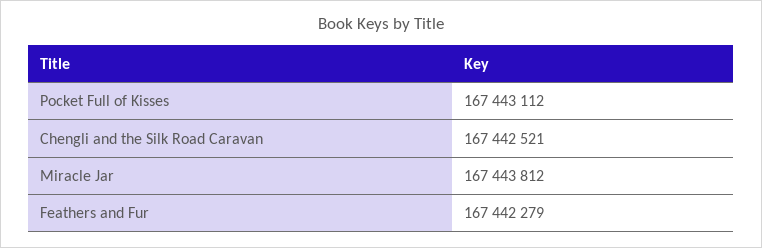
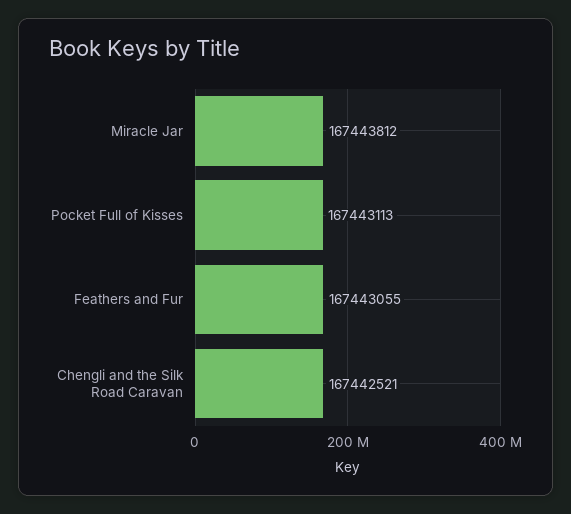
Pocket Full of Kisses: 167443112 -> 167443113
Feathers and Fur: 167442279 -> 167443055

